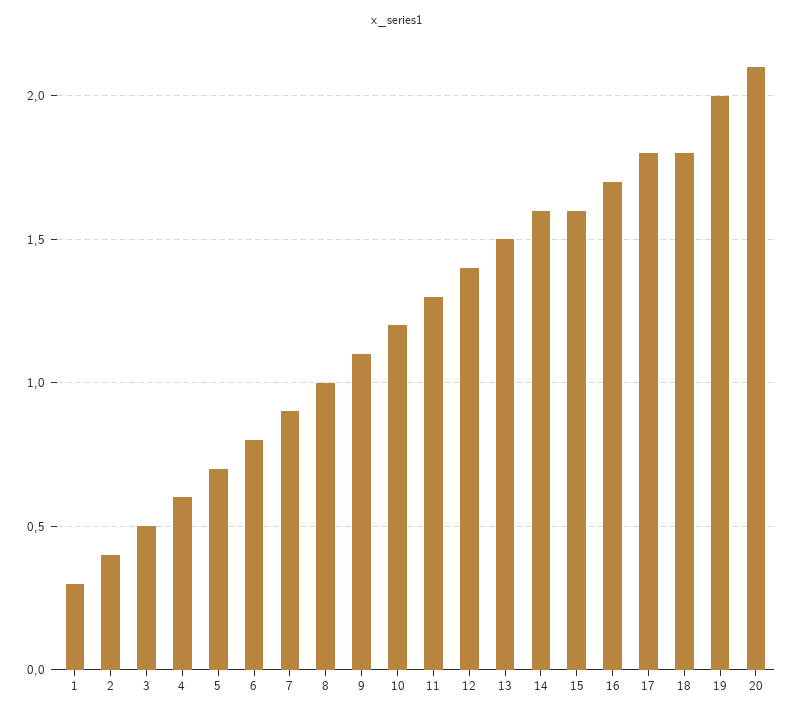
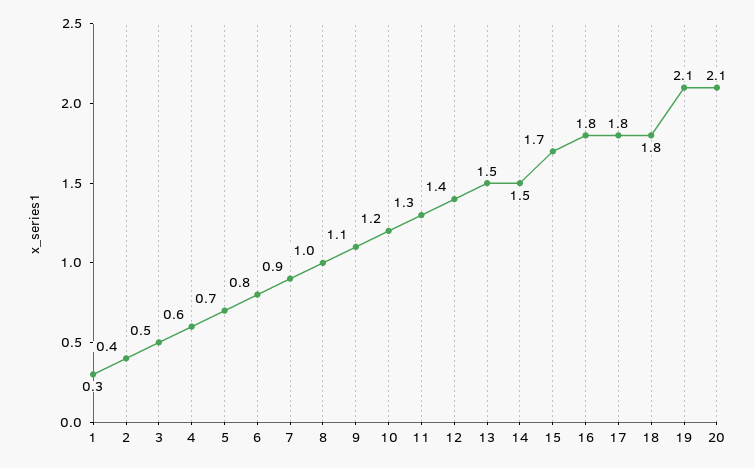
14: 1.6 -> 1.5
15: 1.6 -> 1.7
16: 1.7 -> 1.8
19: 2 -> 2.1

